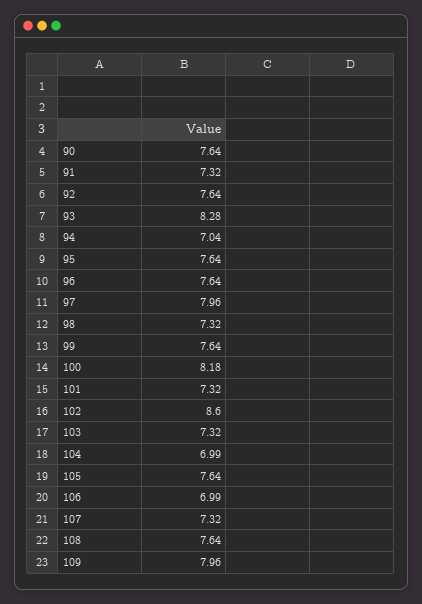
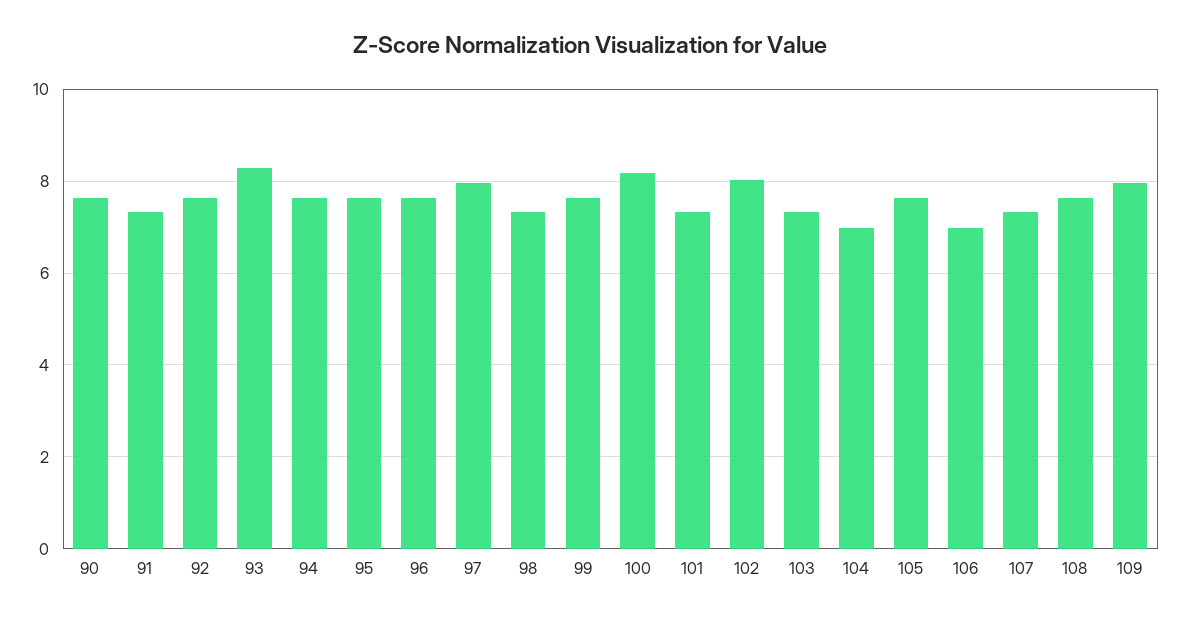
94: 7.04 -> 7.6
102: 8.6 -> 8

